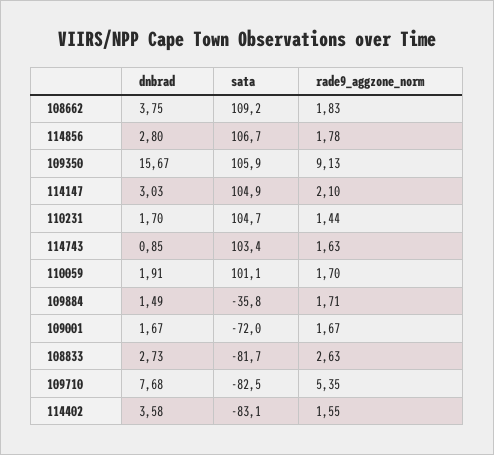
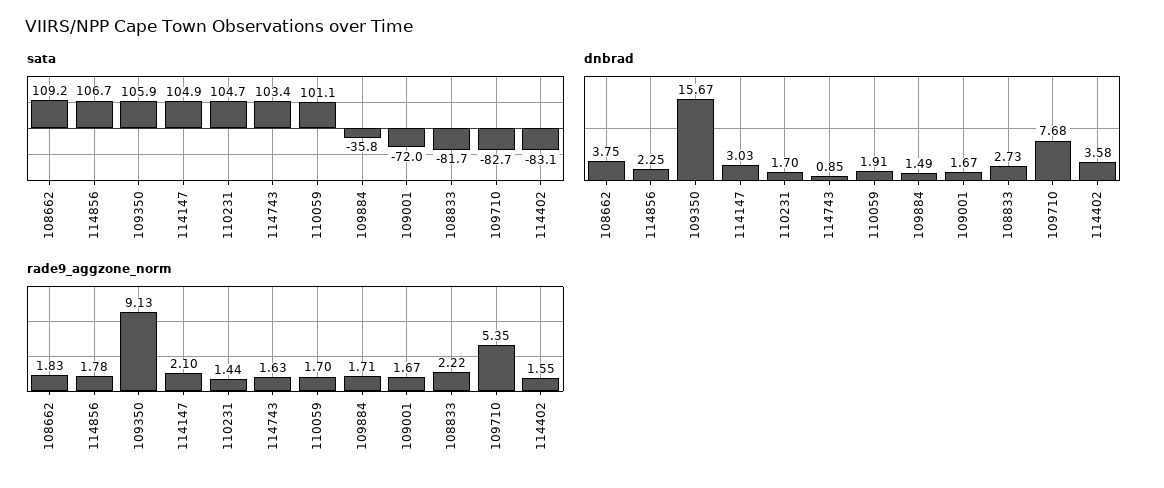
dnbrad, 114856: 2.8 -> 2.25
rade9_aggzone_norm, 108833: 2.63 -> 2.22
sata, 109710: -82.5 -> -82.7

